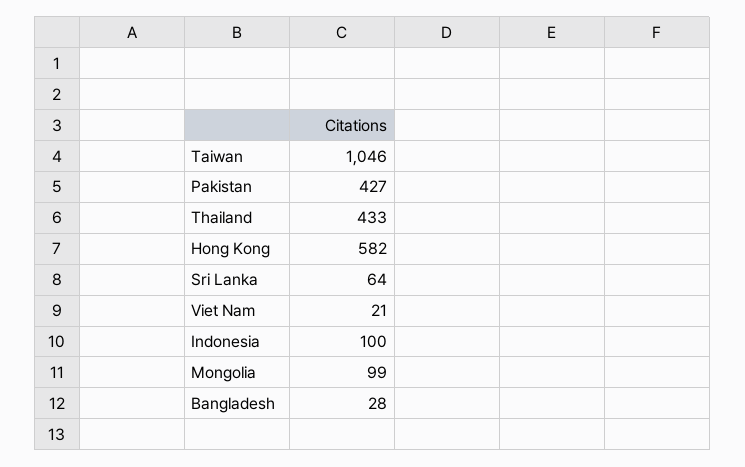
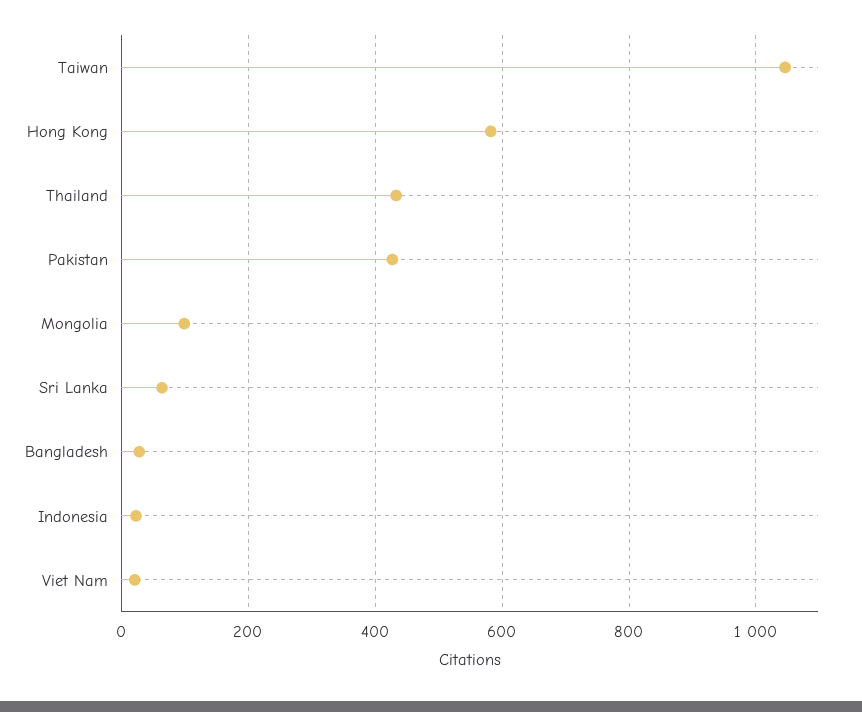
Indonesia: 100 -> 20

